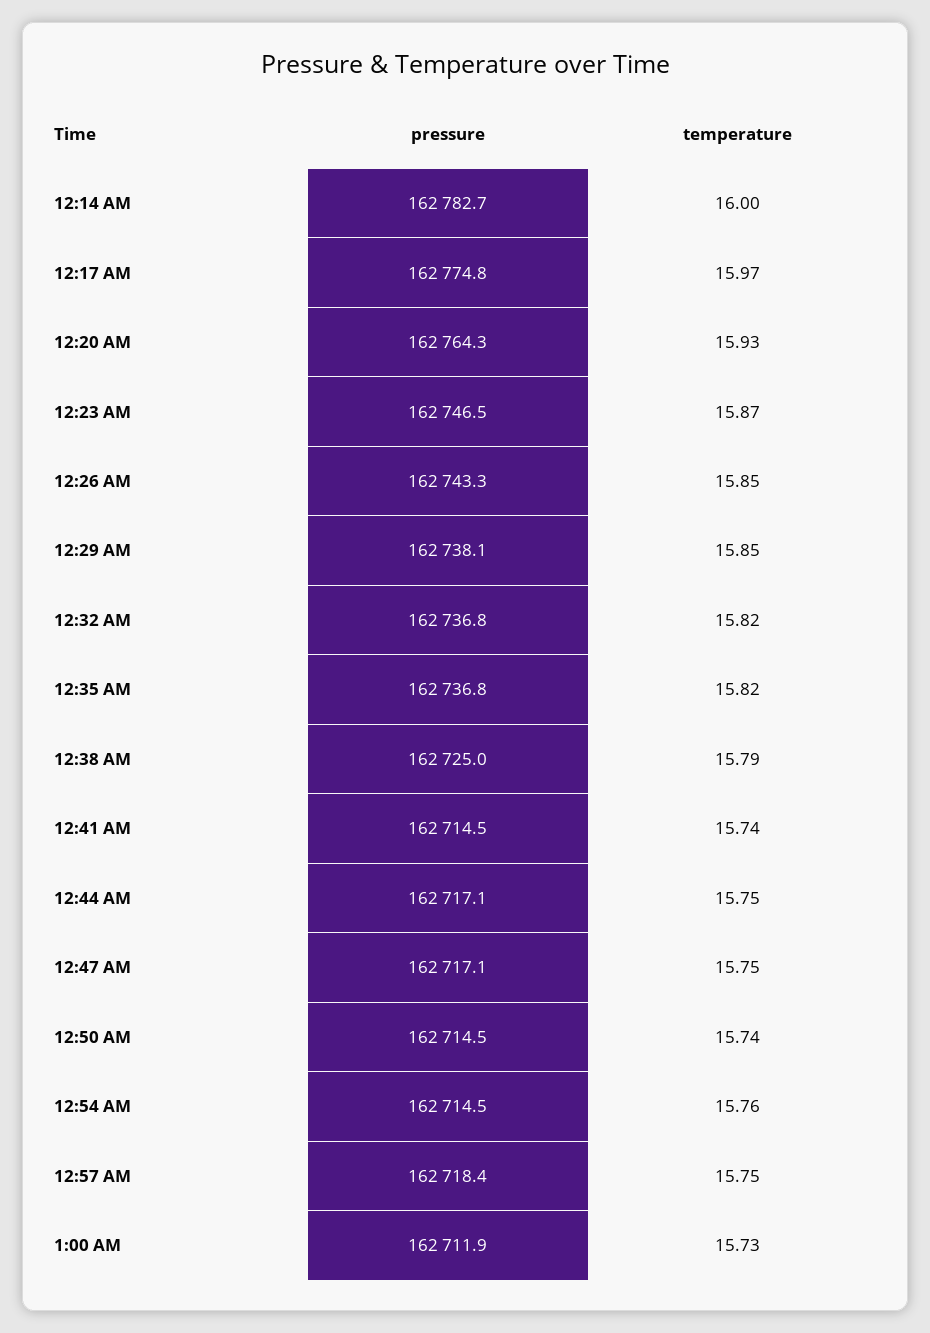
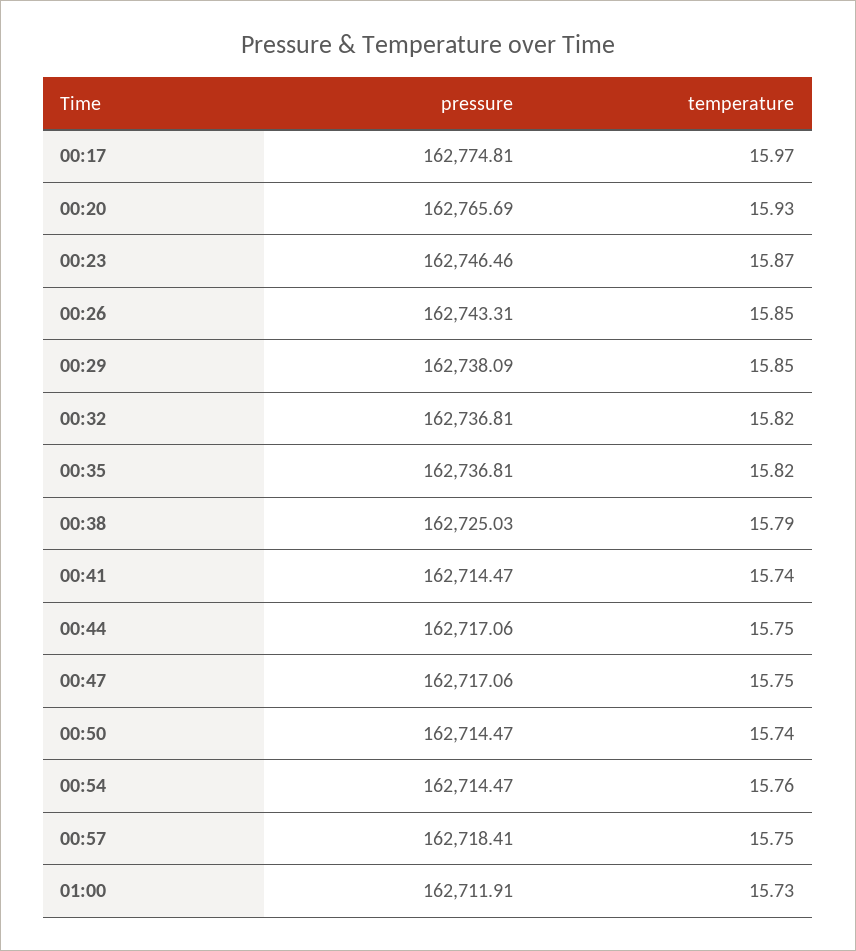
pressure, 12:14 AM: 162782.7 -> none
temperature, 12:14 AM: 16 -> none
pressure, 12:20 AM: 162764.3 -> 162765.69

